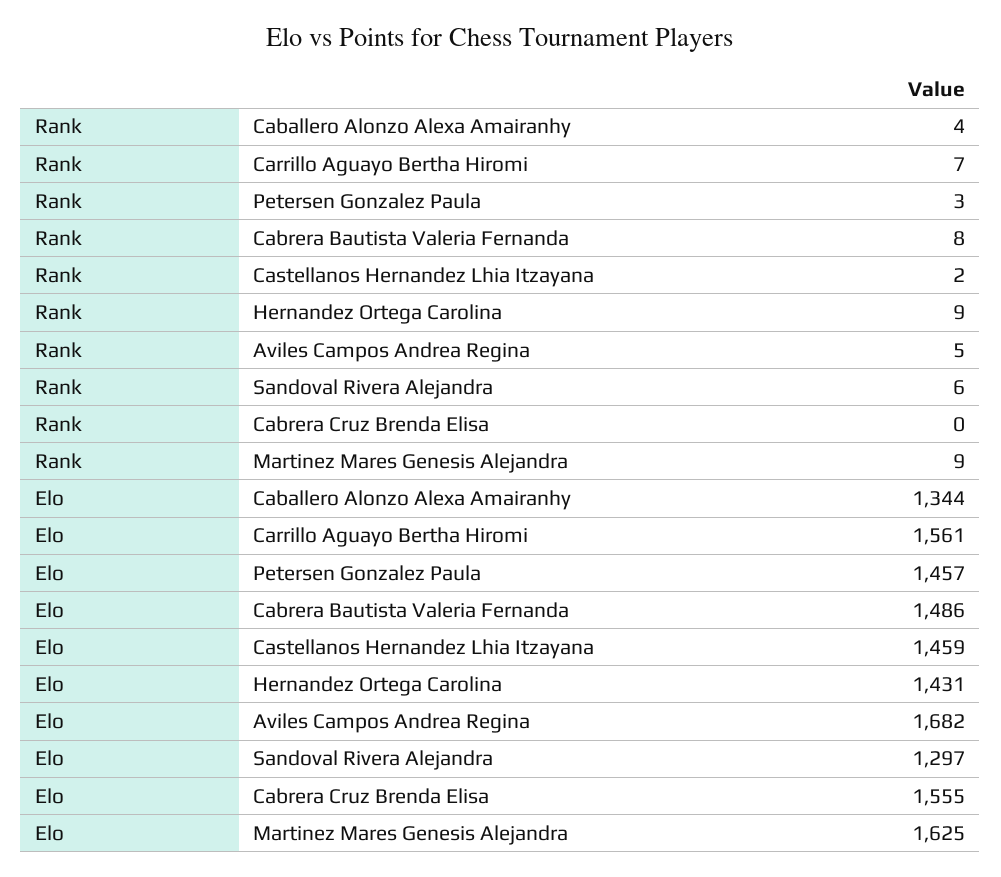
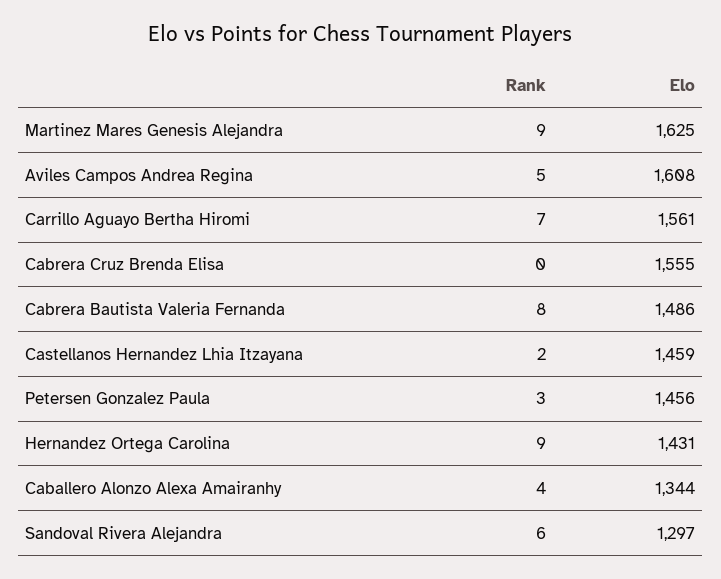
Elo, Petersen Gonzalez Paula: 1457 -> 1456
Elo, Aviles Campos Andrea Regina: 1682 -> 1608

